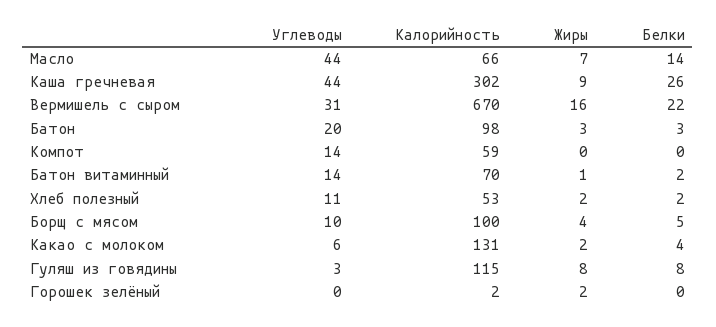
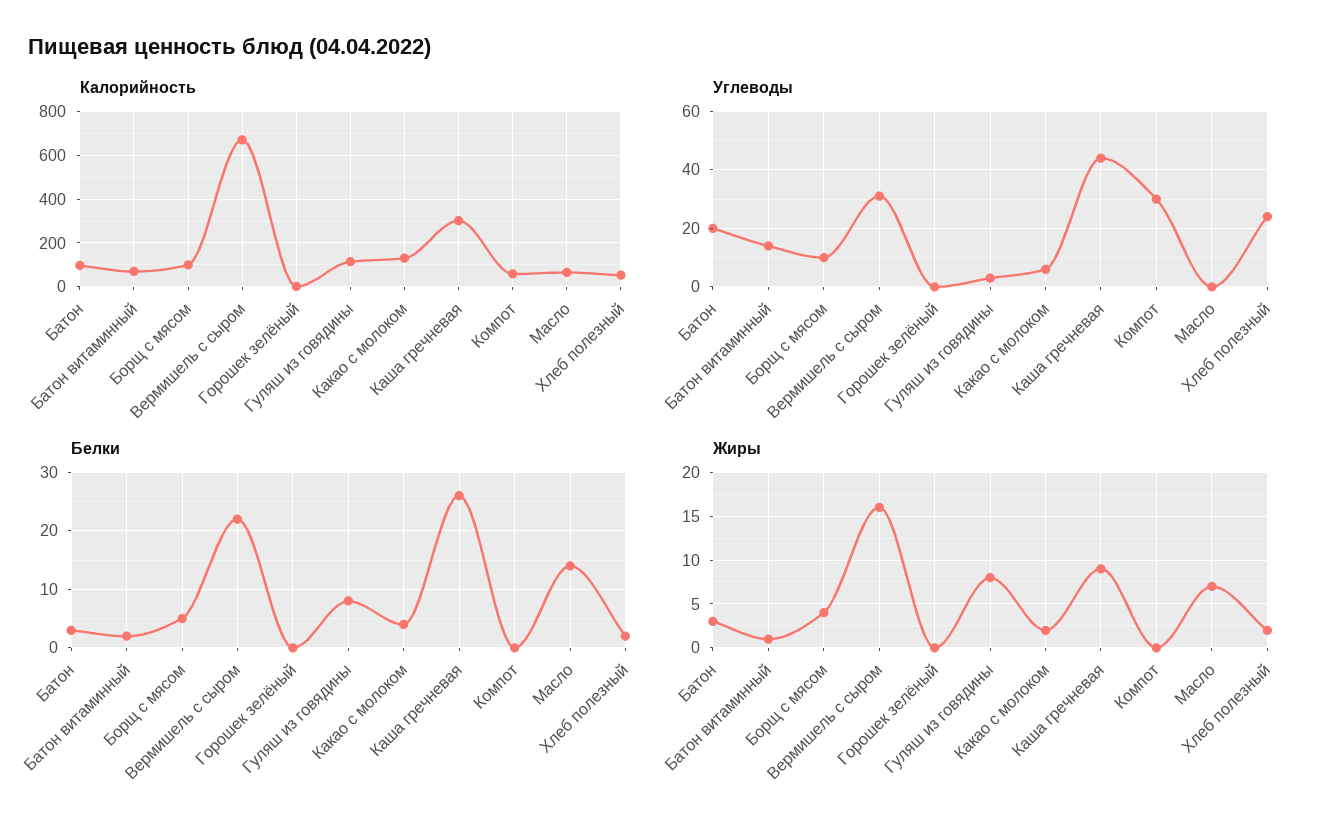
Углеводы, Масло: 44 -> 0
Углеводы, Компот: 14 -> 30
Углеводы, Хлеб полезный: 11 -> 25
Жиры, Горошек зелёный: 2 -> 0

